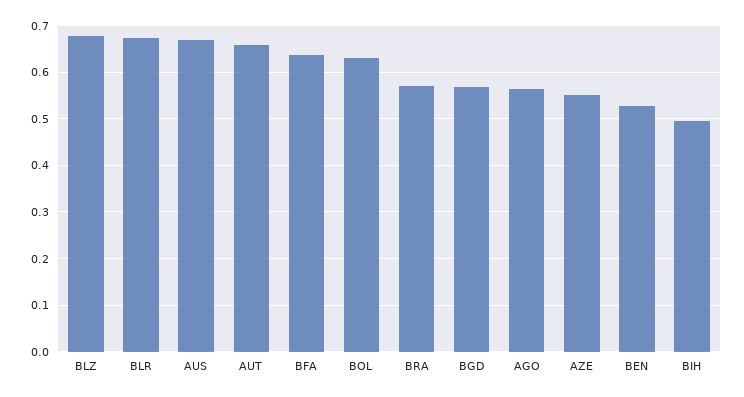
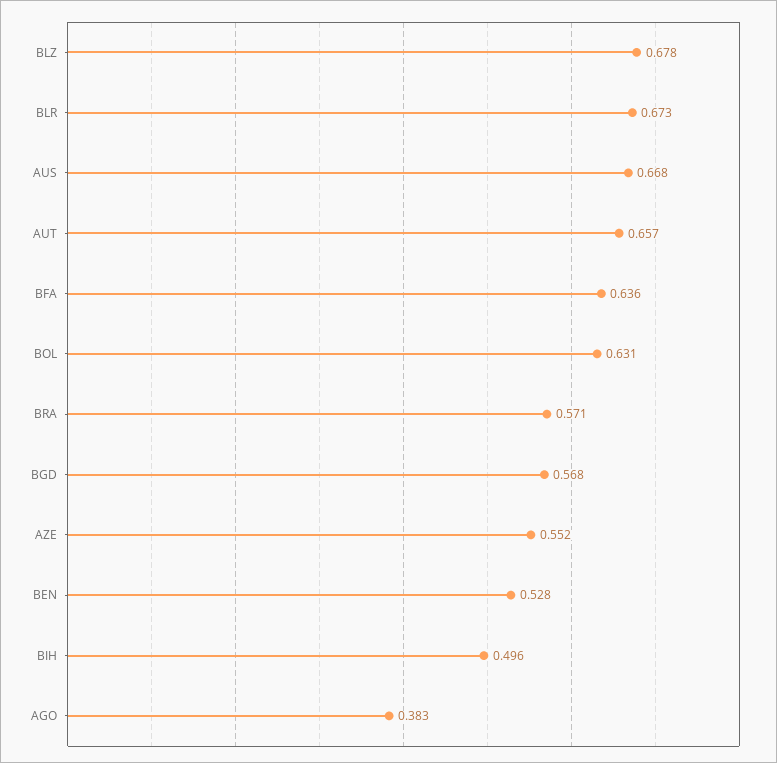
AGO: 0.56 -> 0.383

